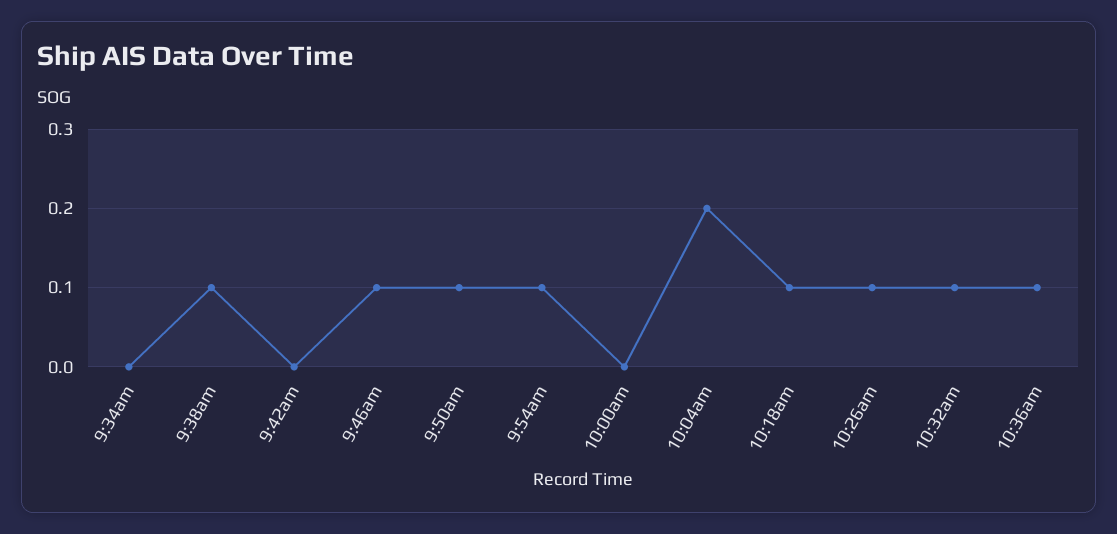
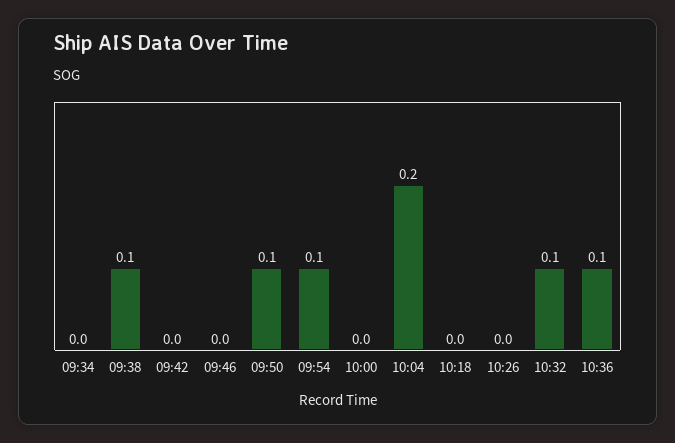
9:46am: 0.1 -> 0
10:18am: 0.1 -> 0
10:26am: 0.1 -> 0

